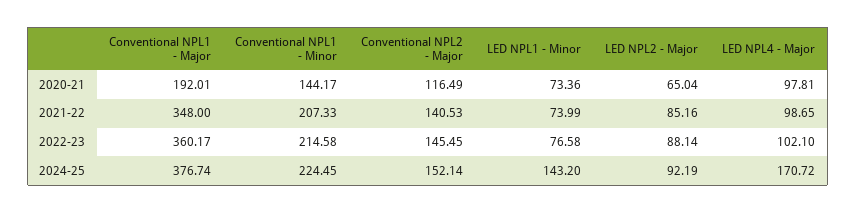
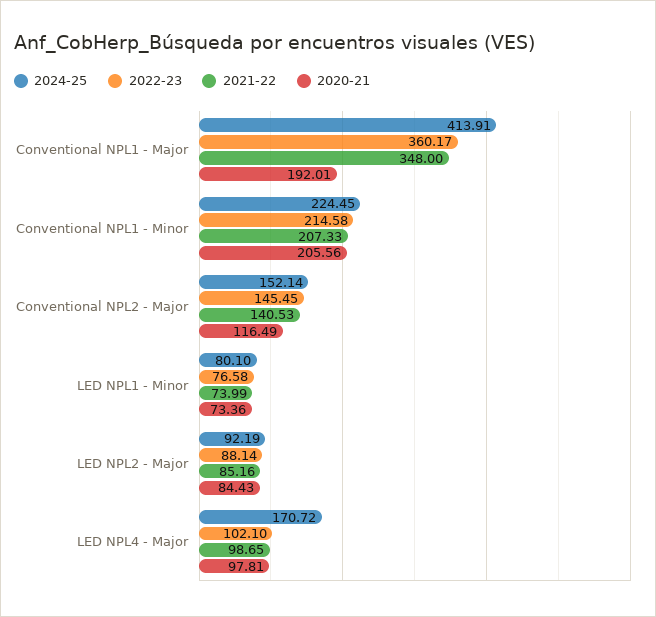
2020-21, Conventional NPL1 - Minor: 144.17 -> 205.56
2020-21, LED NPL2 - Major: 65.04 -> 84.43
2024-25, Conventional NPL1 - Major: 376.74 -> 413.91
2024-25, LED NPL1 - Minor: 143.2 -> 80.1

